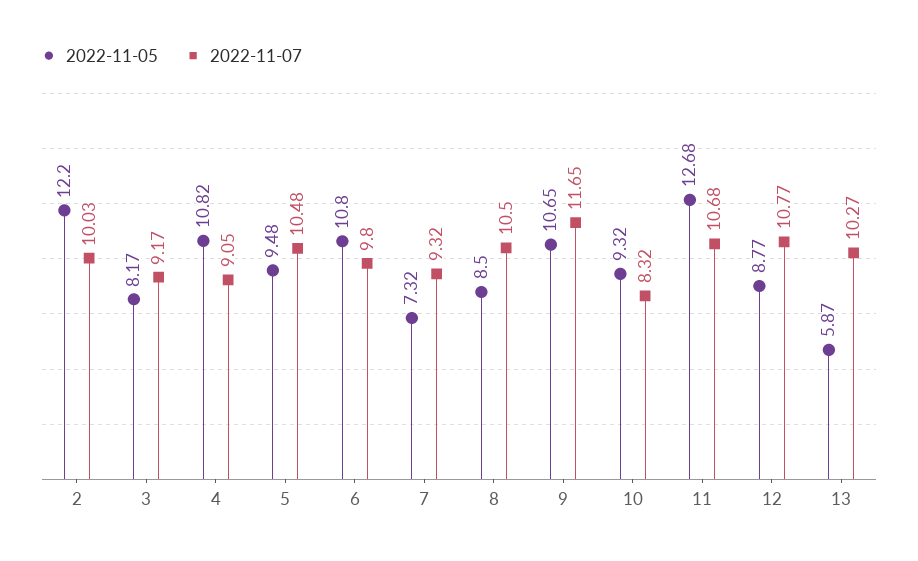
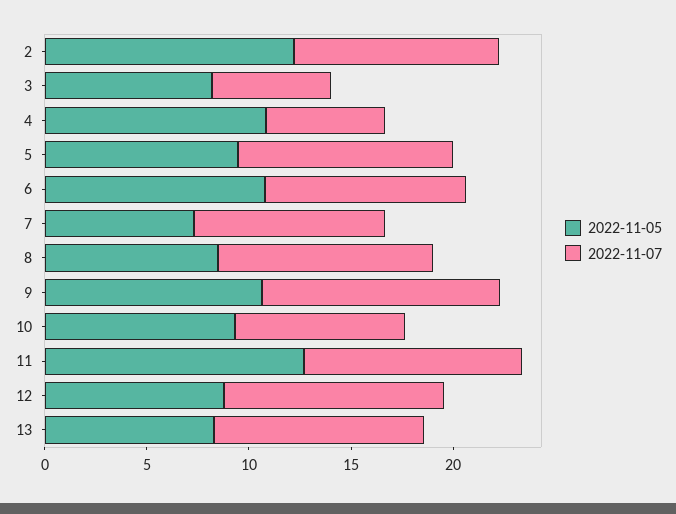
2022-11-07, 3: 9.17 -> 6
2022-11-07, 4: 9.05 -> 6
2022-11-05, 13: 5.87 -> 8

